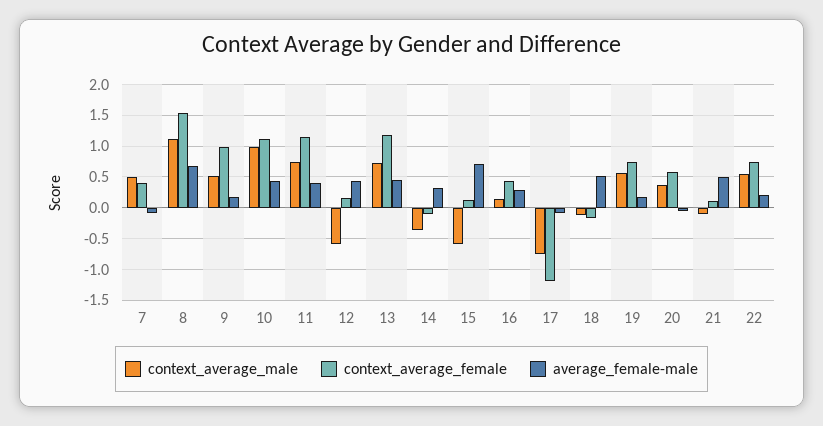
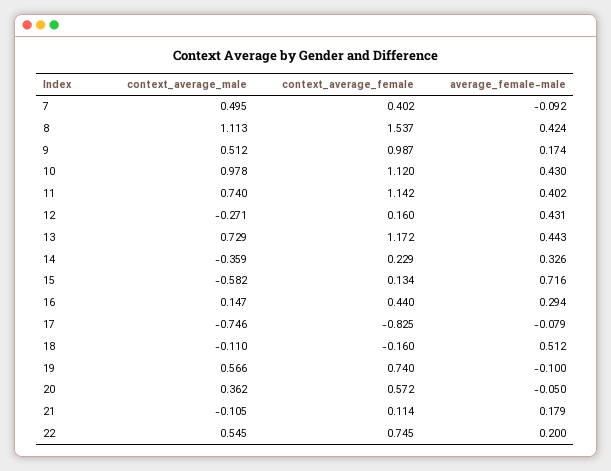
average_female-male, 8: 0.7 -> 0.424
context_average_male, 12: -0.6 -> -0.271
context_average_female, 14: -0.1 -> 0.229
context_average_female, 17: -1.2 -> -0.825
average_female-male, 19: 0.2 -> -0.1
average_female-male, 21: 0.5 -> 0.179

